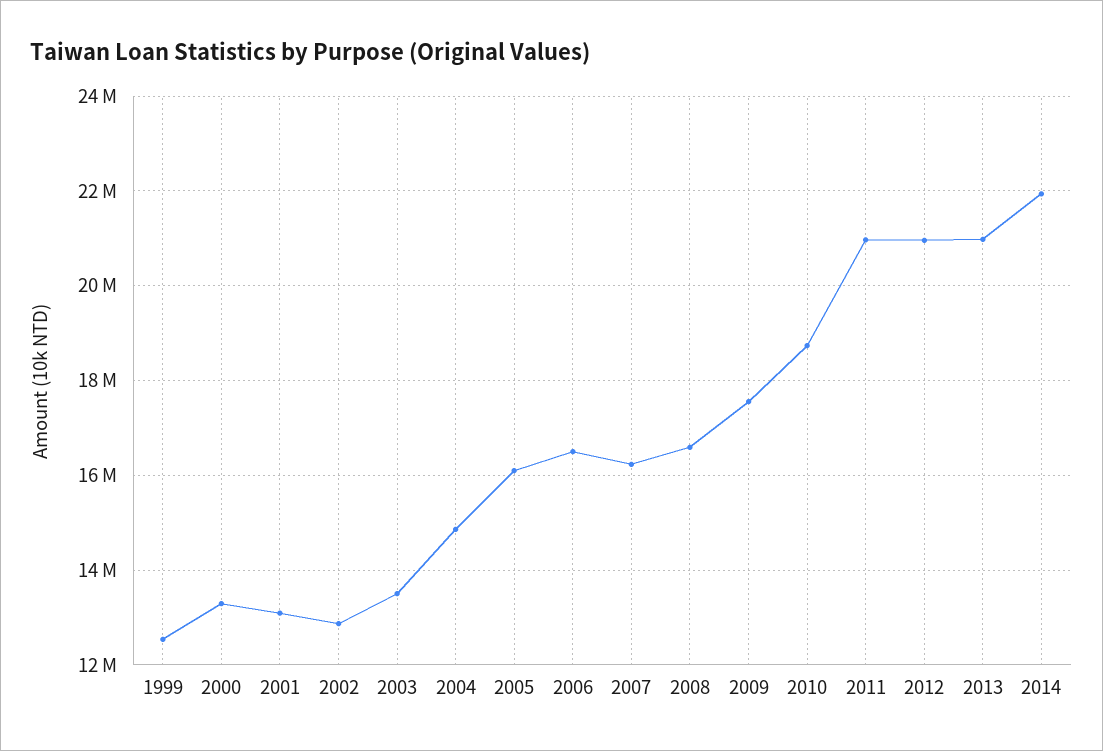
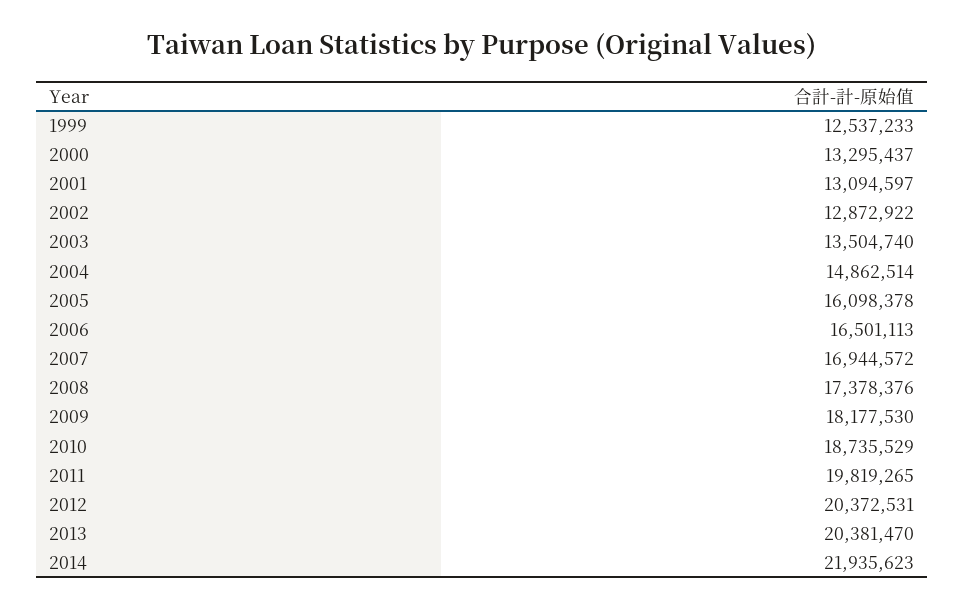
2007: 16200000 -> 16944572
2008: 16600000 -> 17378376
2009: 17600000 -> 18177530
2011: 21000000 -> 19819265
2012: 21000000 -> 20372531
2013: 21000000 -> 20381470

